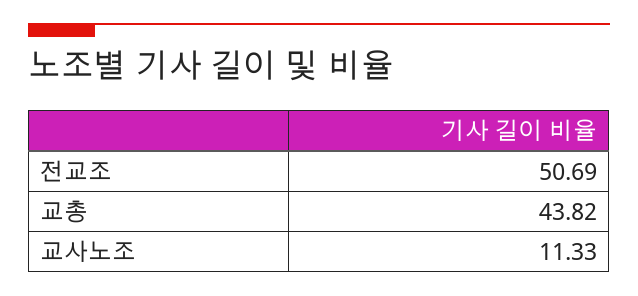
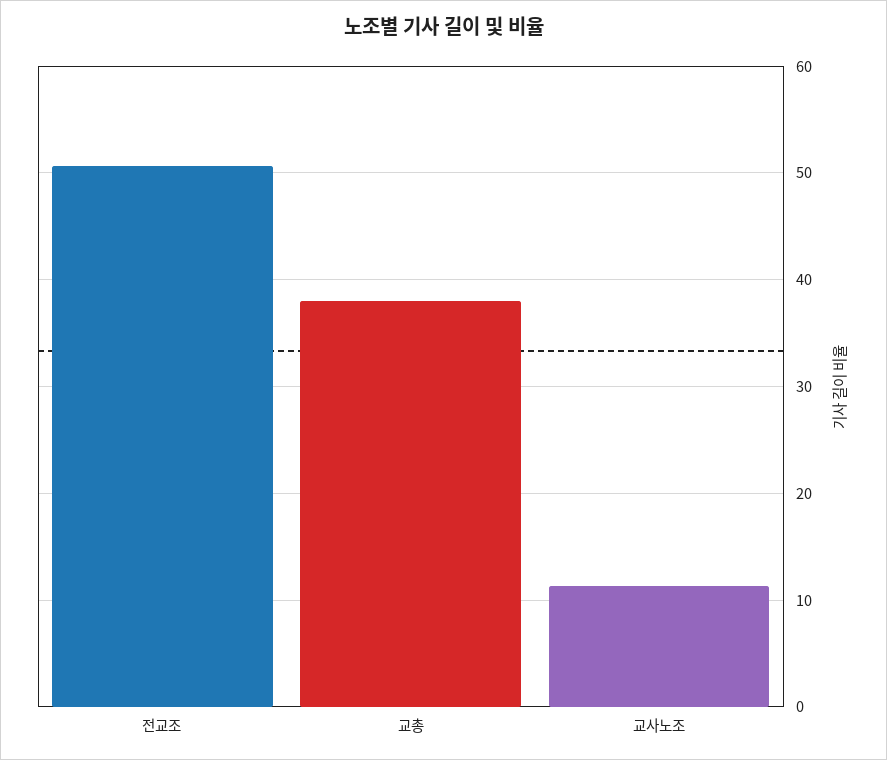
교총: 43.82 -> 38

